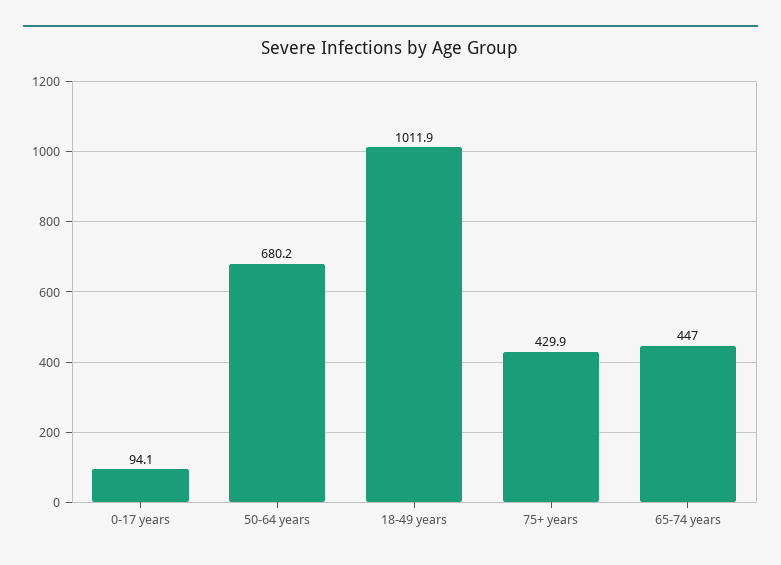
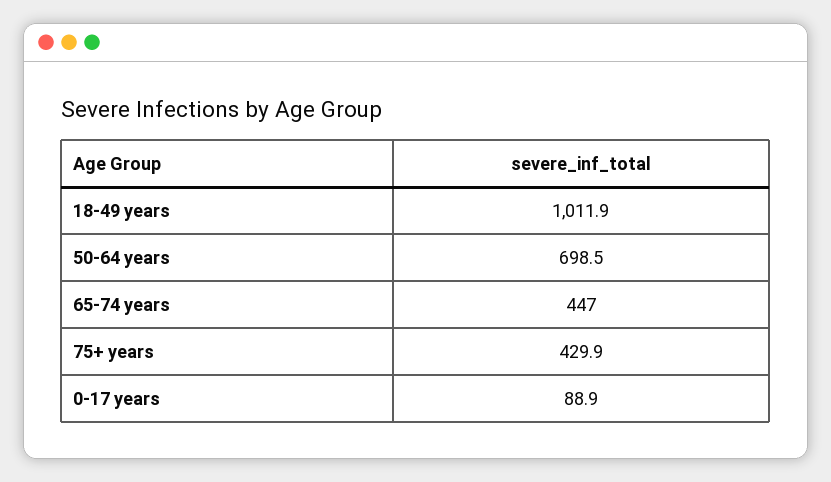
0-17 years: 94.1 -> 88.9
50-64 years: 680.2 -> 698.5

